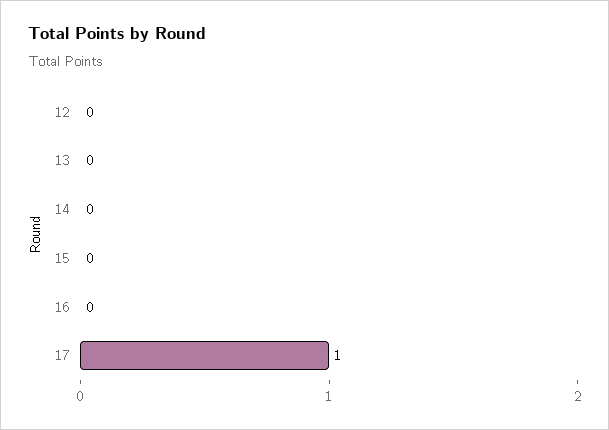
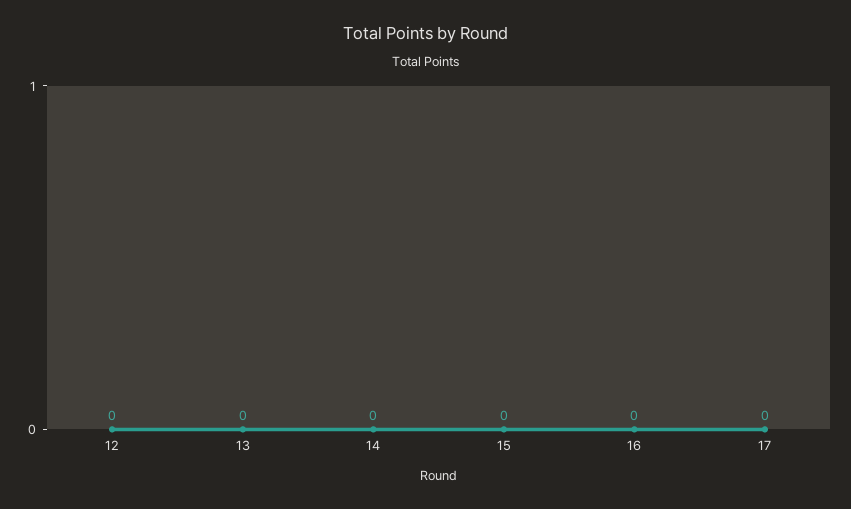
17: 1 -> 0

